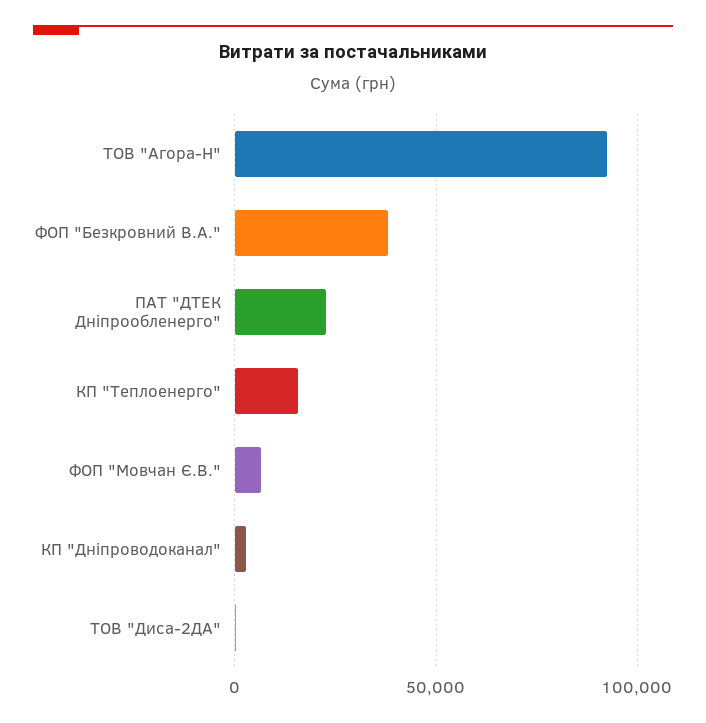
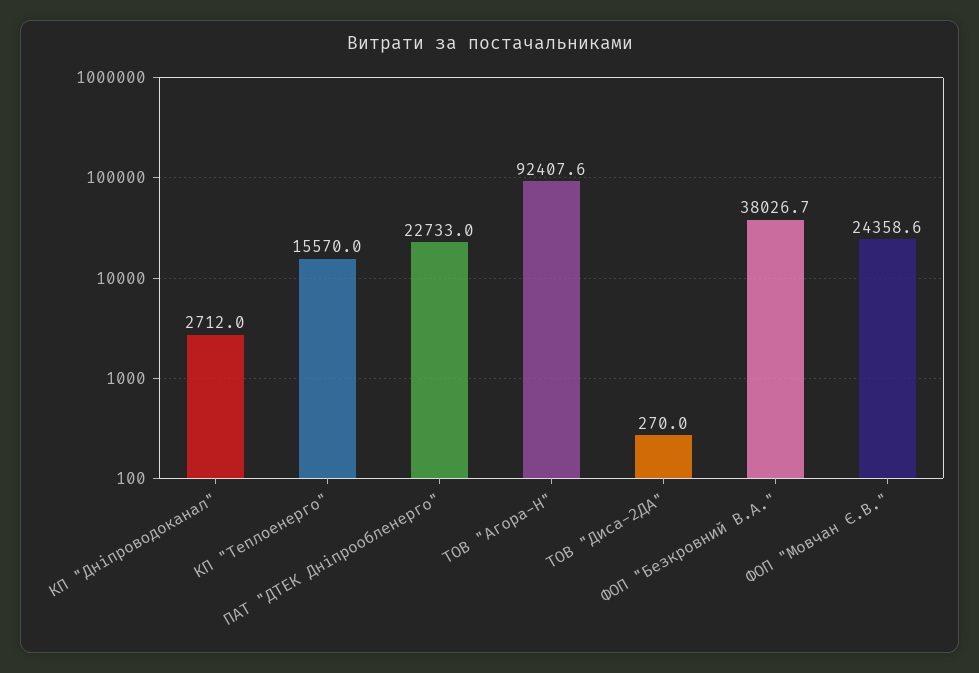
ФОП "Мовчан Є.В.": 5000 -> 24358.6

